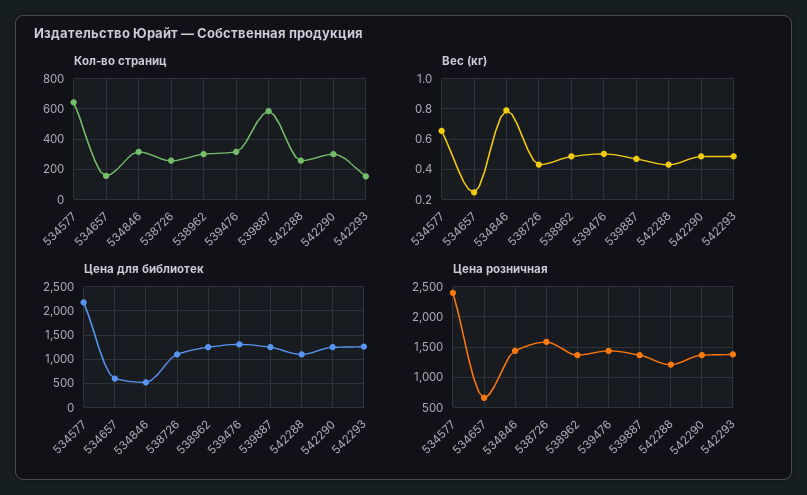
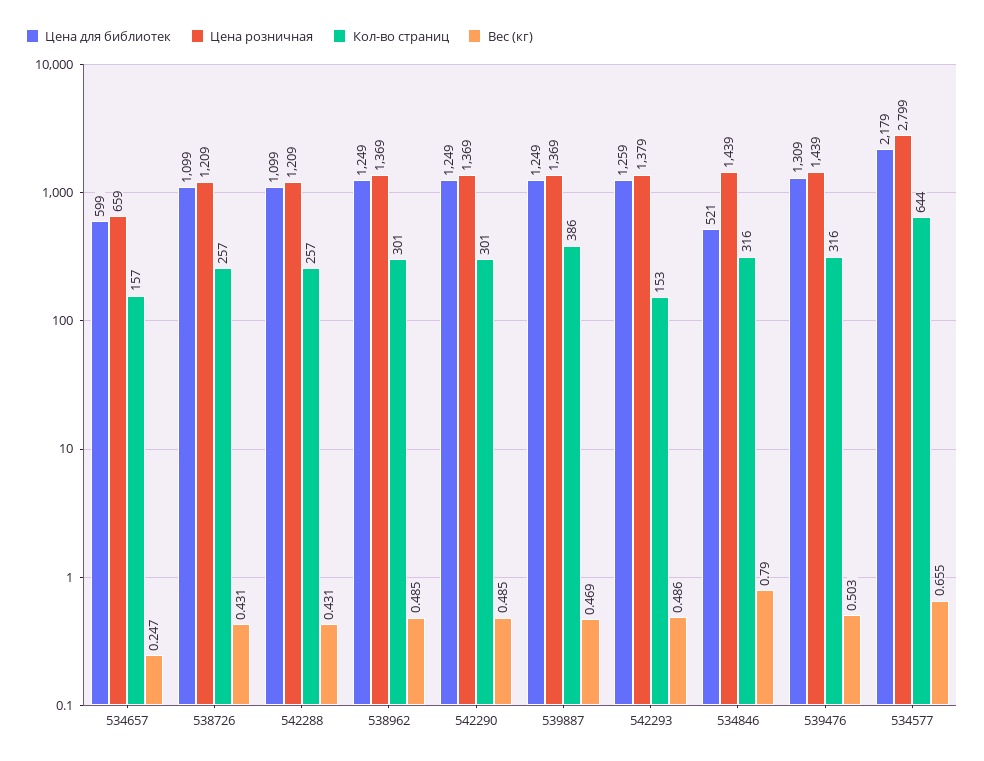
Кол-во страниц, 539887: 600 -> 386
Цена розничная, 534577: 2400 -> 2799
Цена розничная, 538726: 1600 -> 1209

